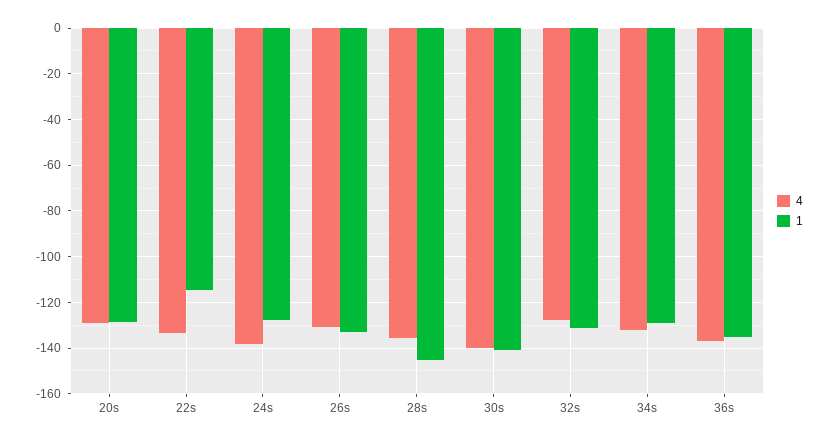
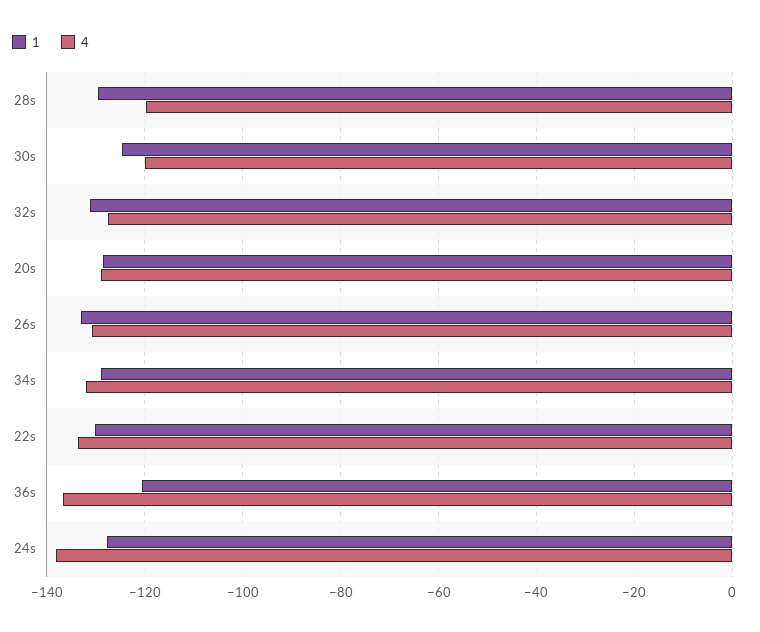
1, 22s: -115 -> -130
4, 28s: -135 -> -120
1, 28s: -145 -> -130
4, 30s: -140 -> -120
1, 30s: -140 -> -124
1, 36s: -135 -> -120

